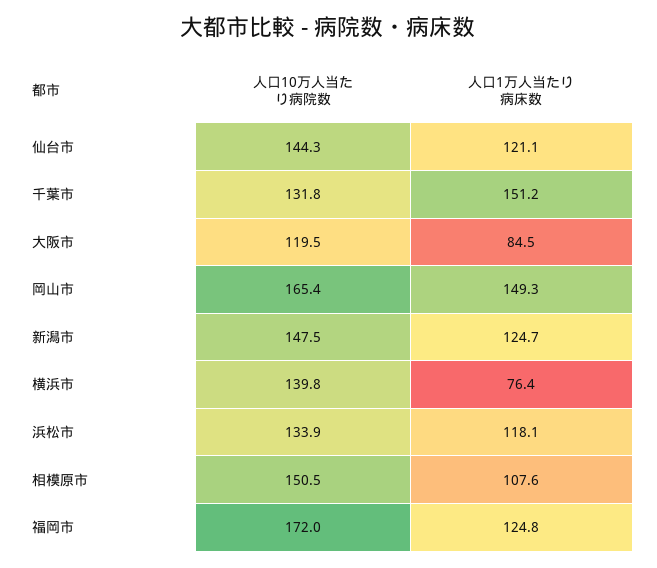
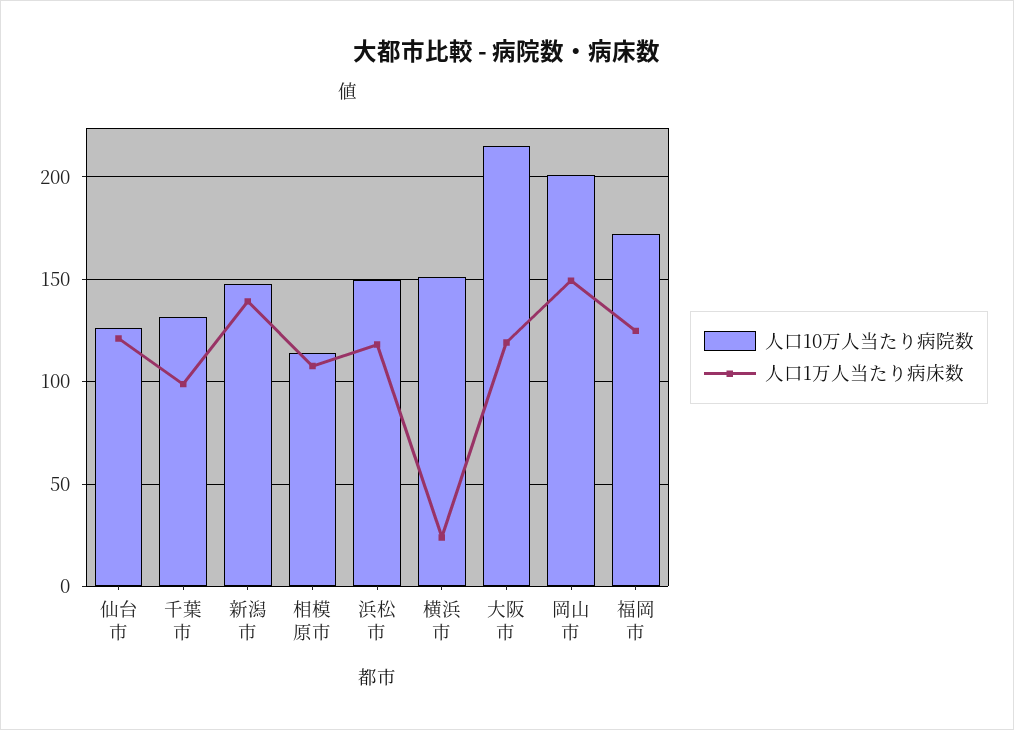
人口10万人当たり病院数, 仙台市: 144.3 -> 125
人口1万人当たり病床数, 千葉市: 151.2 -> 100
人口10万人当たり病院数, 大阪市: 119.5 -> 215
人口1万人当たり病床数, 大阪市: 84.5 -> 120
人口10万人当たり病院数, 岡山市: 165.4 -> 200
人口1万人当たり病床数, 新潟市: 124.7 -> 140
人口10万人当たり病院数, 横浜市: 139.8 -> 150
人口1万人当たり病床数, 横浜市: 76.4 -> 25
人口10万人当たり病院数, 浜松市: 133.9 -> 150
人口10万人当たり病院数, 相模原市: 150.5 -> 115

